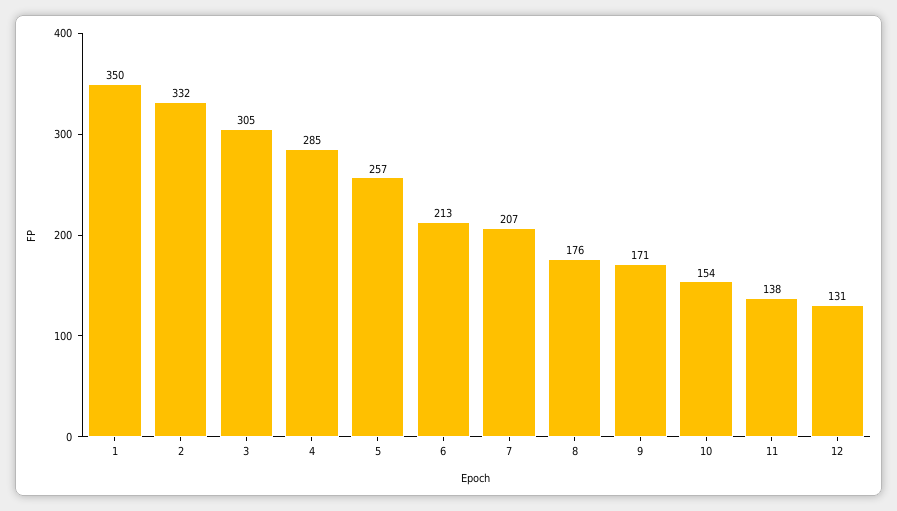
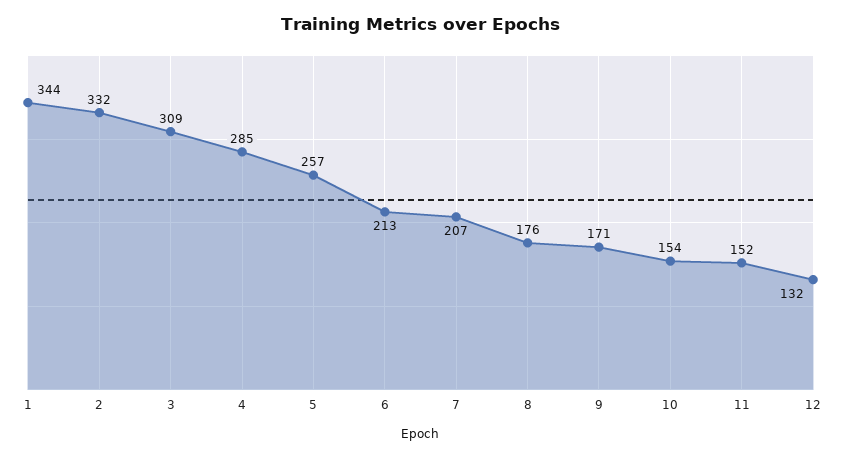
1: 350 -> 344
3: 305 -> 309
11: 138 -> 152
12: 131 -> 132

